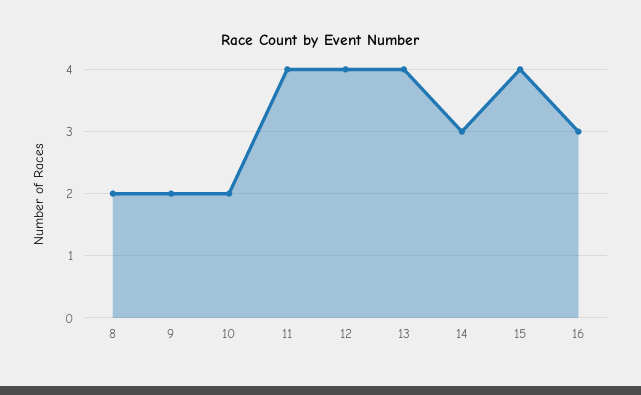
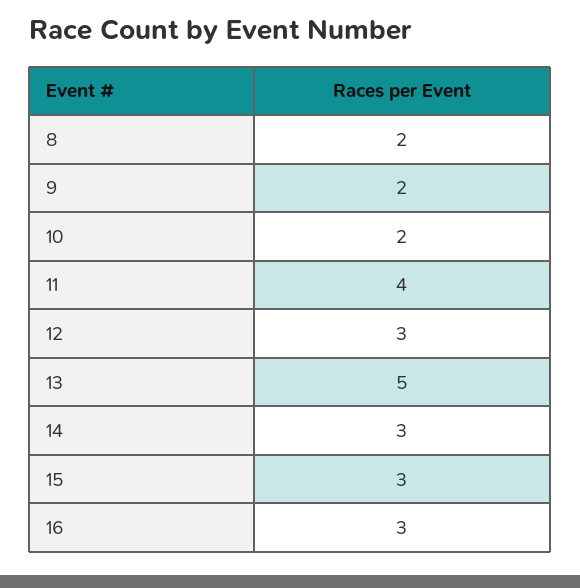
12: 4 -> 3
13: 4 -> 5
15: 4 -> 3

